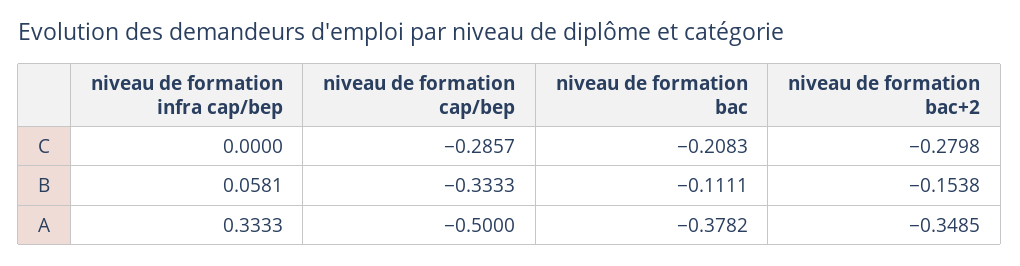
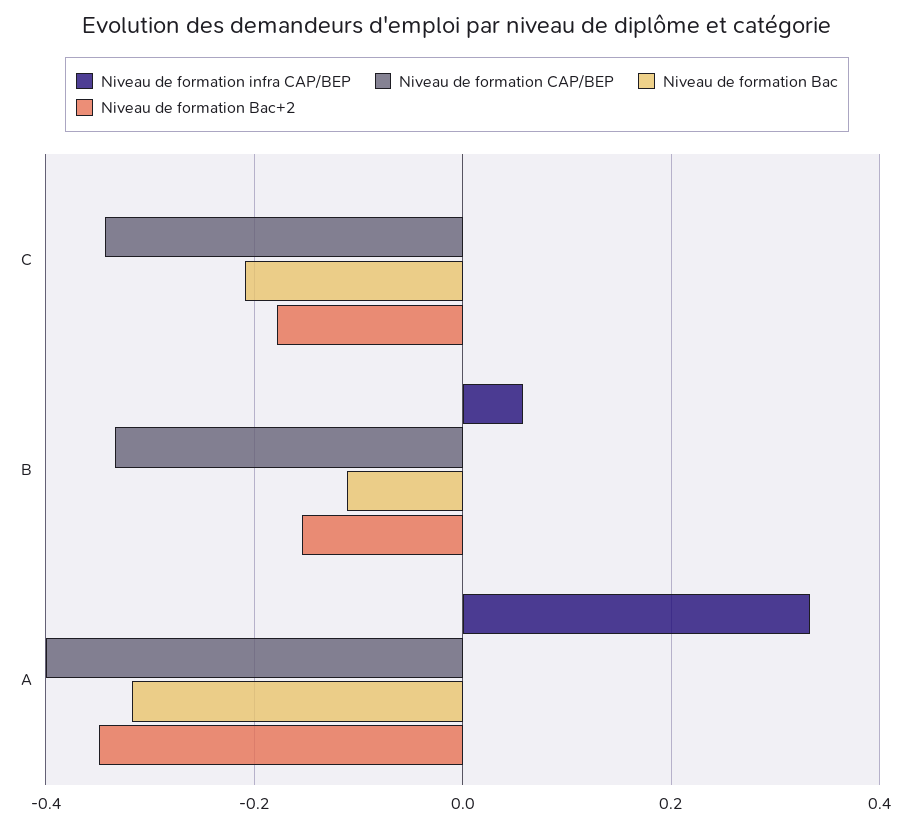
niveau de formation cap/bep, C: -0.2857 -> -0.34
niveau de formation bac+2, C: -0.2798 -> -0.18
niveau de formation cap/bep, A: -0.5 -> -0.4
niveau de formation bac, A: -0.3782 -> -0.32

